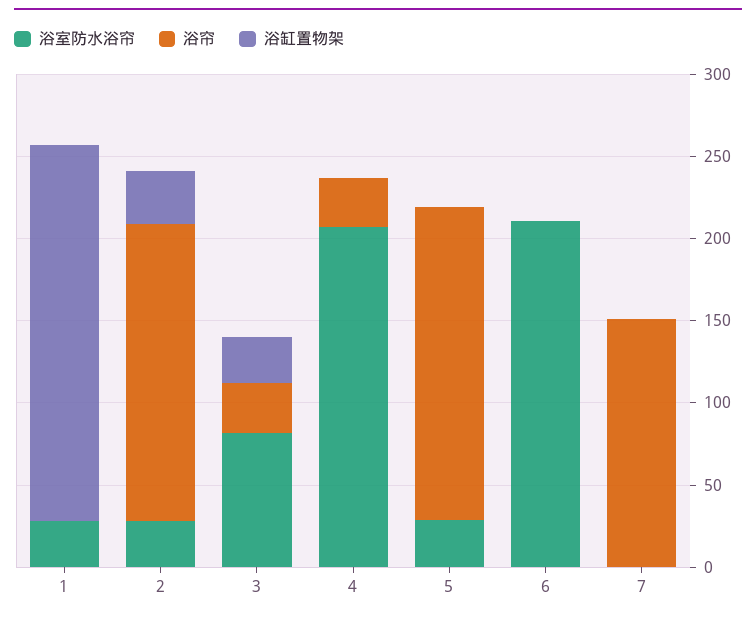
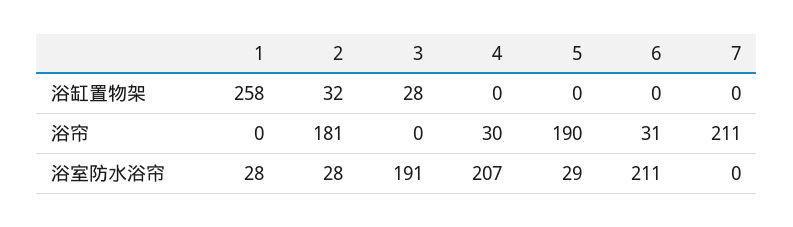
浴缸置物架, 1: 230 -> 258
浴室防水浴帘, 3: 80 -> 191
浴帘, 3: 30 -> 0
浴帘, 6: 0 -> 31
浴帘, 7: 150 -> 211

